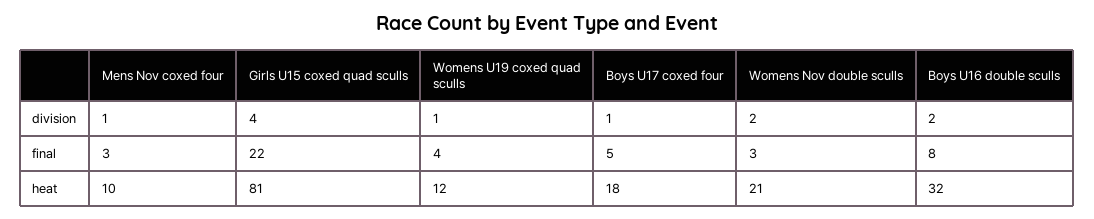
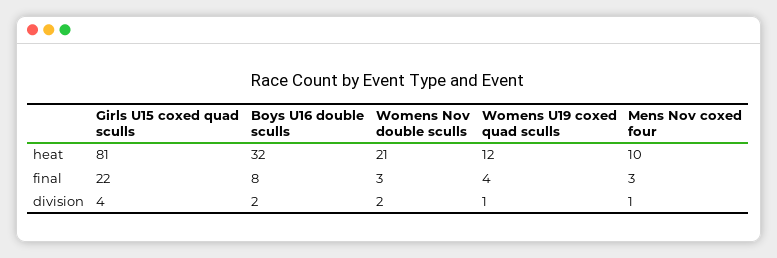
Boys U17 coxed four, division: 1 -> none
Boys U17 coxed four, final: 5 -> none
Boys U17 coxed four, heat: 18 -> none

